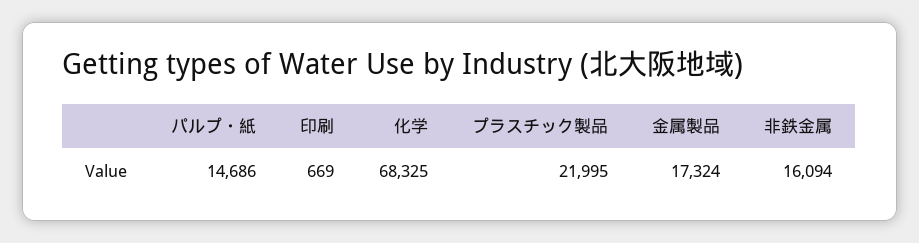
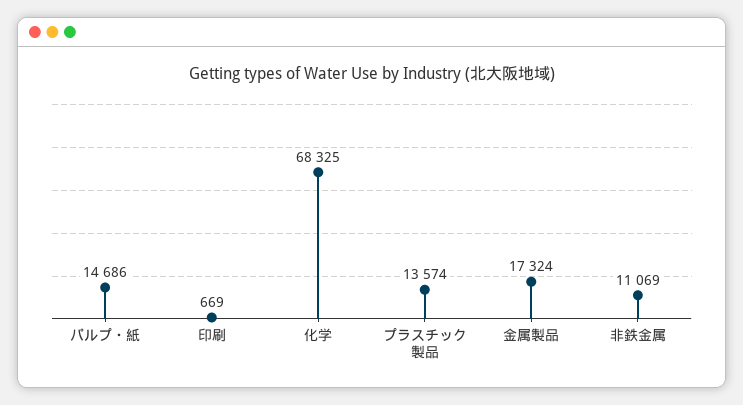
プラスチック製品: 21995 -> 13574
非鉄金属: 16094 -> 11069

